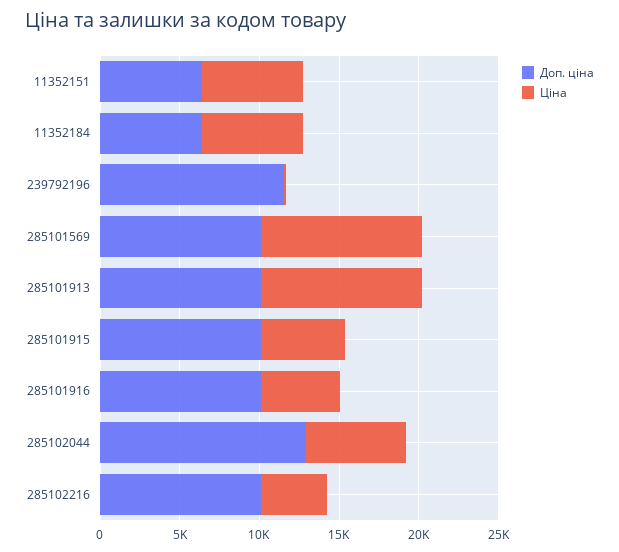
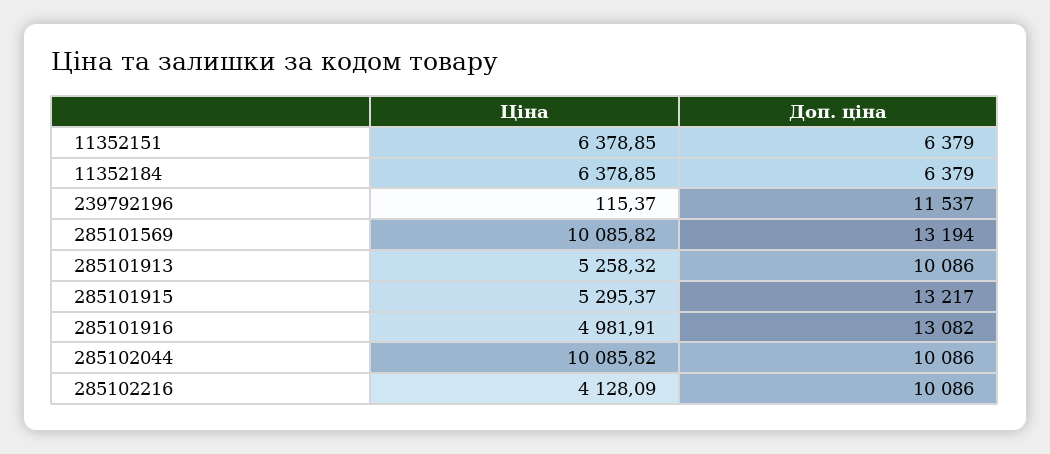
Доп. ціна, 285101569: 10000 -> 13194
Ціна, 285101913: 10000 -> 5258.32
Доп. ціна, 285101915: 10000 -> 13217
Доп. ціна, 285101916: 10000 -> 13082
Доп. ціна, 285102044: 13000 -> 10086
Ціна, 285102044: 6000 -> 10085.82

